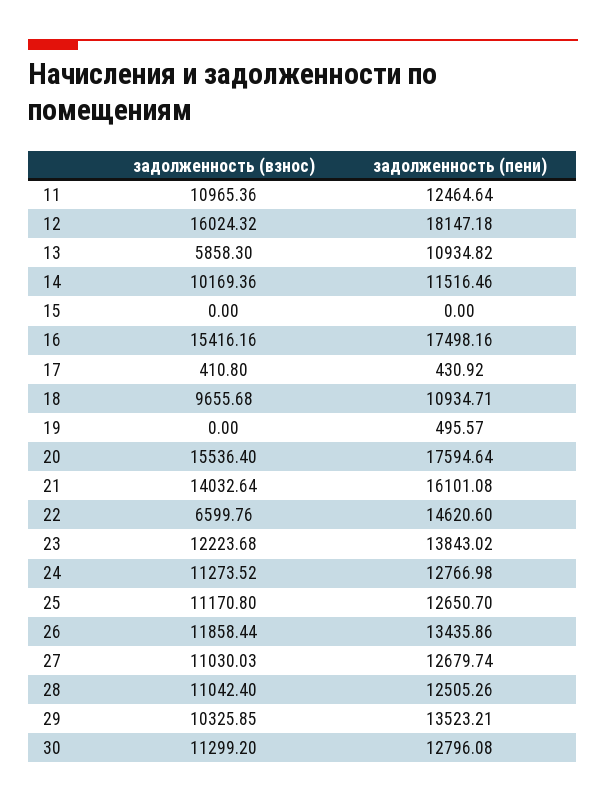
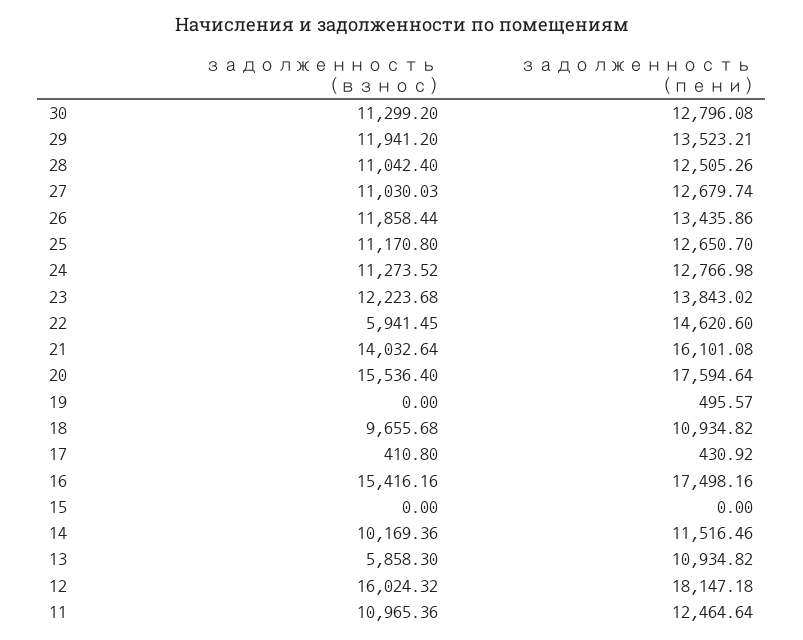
задолженность (пени), 18: 10934.71 -> 10934.82
задолженность (взнос), 22: 6599.76 -> 5941.45
задолженность (взнос), 29: 10325.85 -> 11941.2

